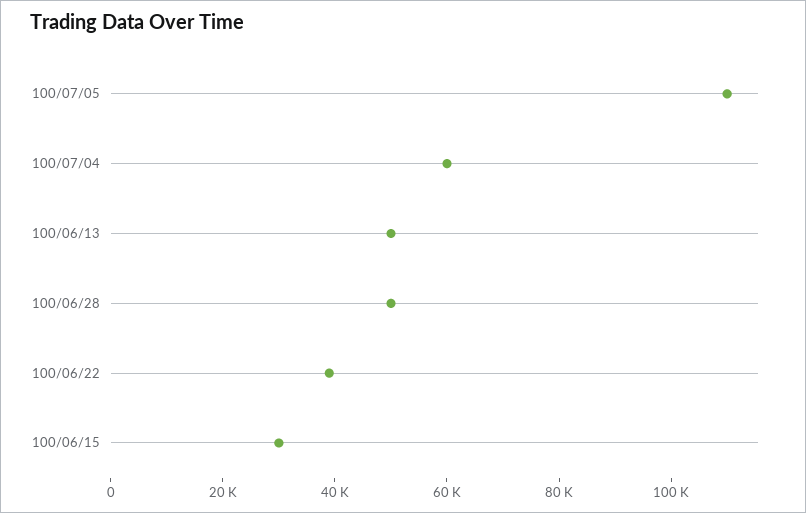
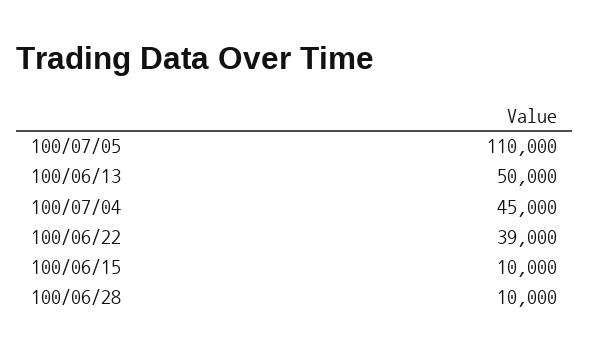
100/07/04: 60000 -> 45000
100/06/28: 50000 -> 10000
100/06/15: 30000 -> 10000

